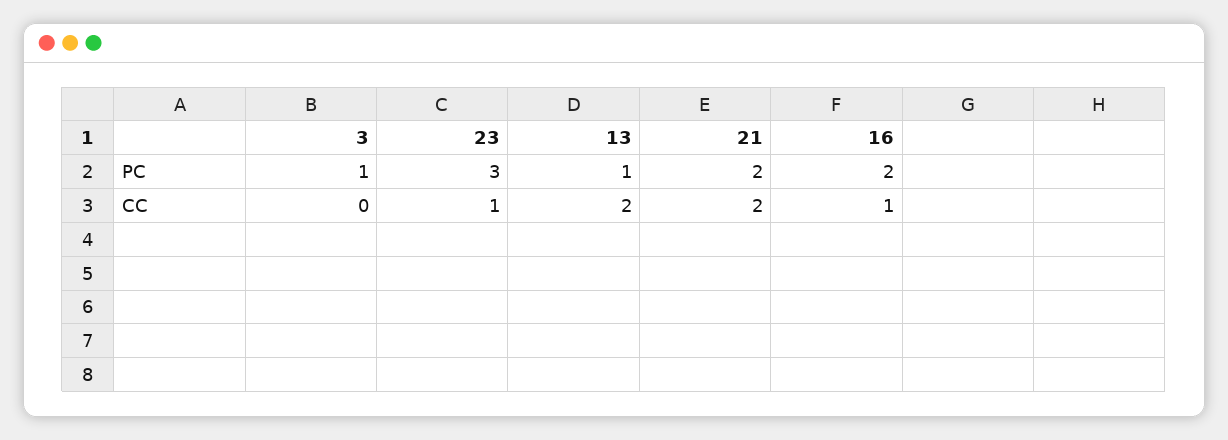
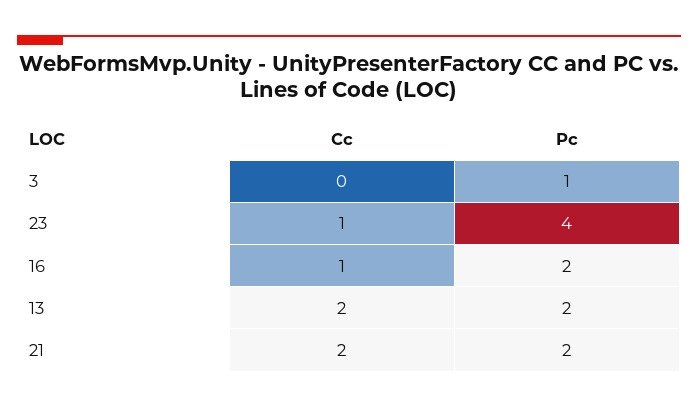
23, PC: 3 -> 4
13, PC: 1 -> 2

